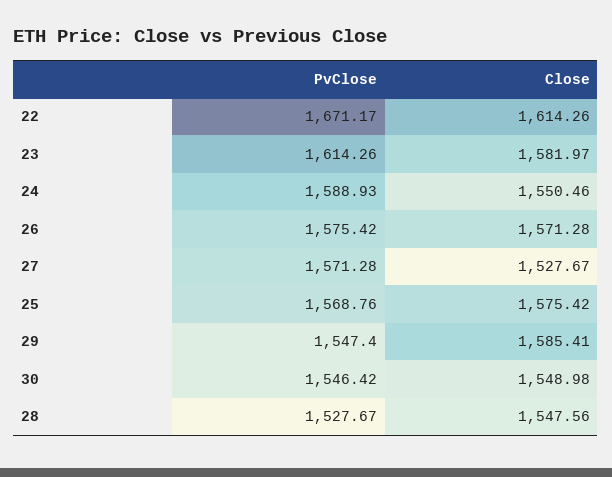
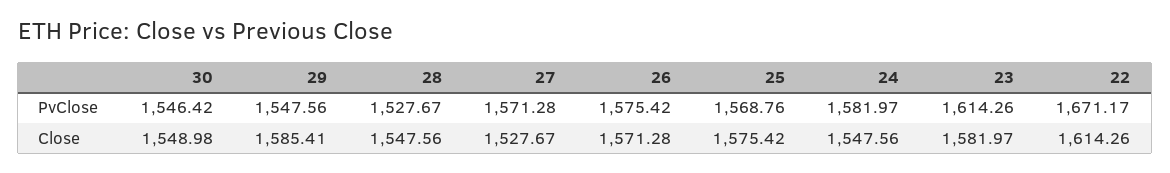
PvClose, 24: 1588.93 -> 1581.97
Close, 24: 1550.46 -> 1547.56
PvClose, 29: 1547.4 -> 1547.56

